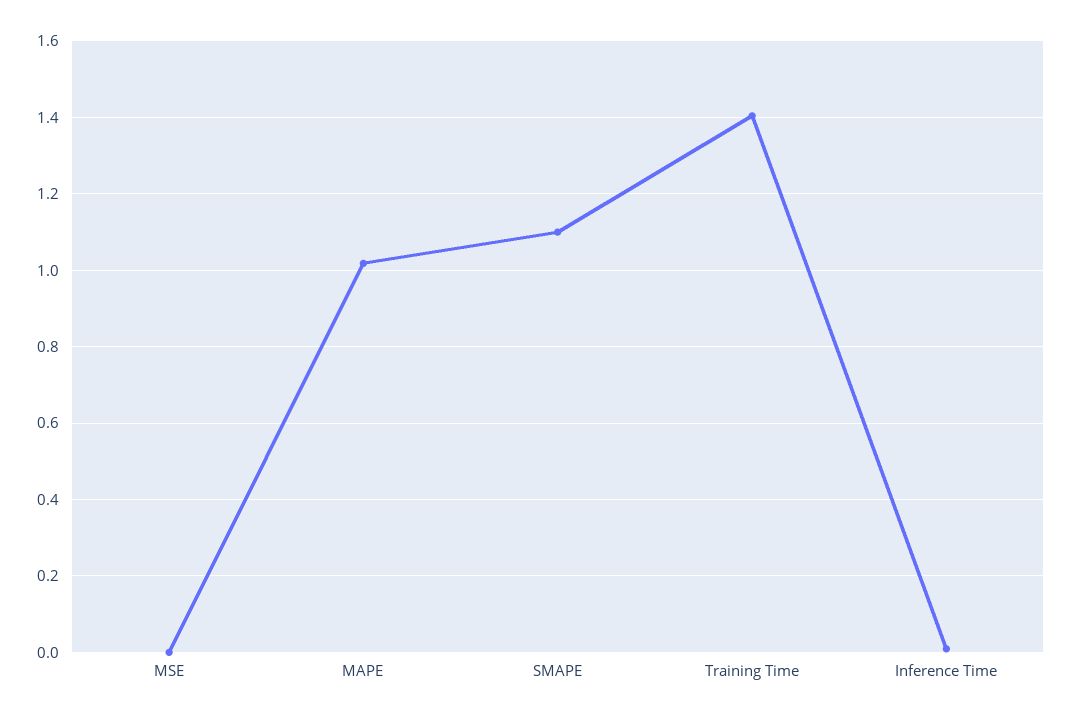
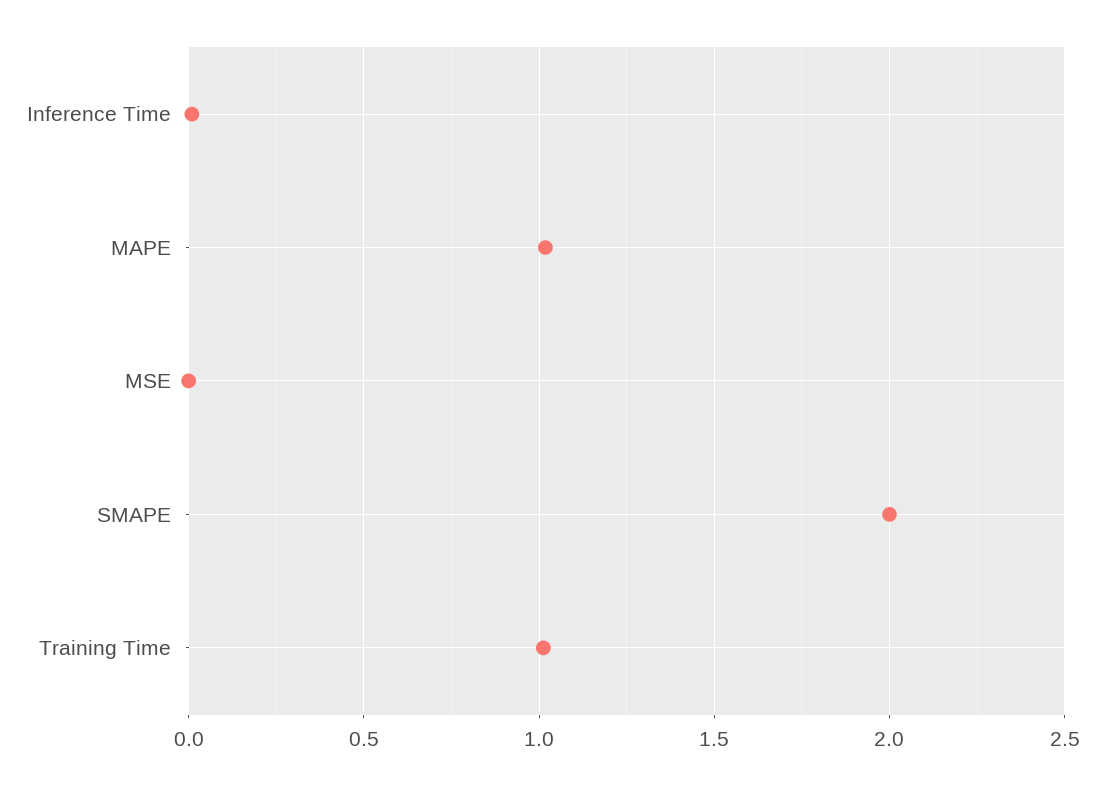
SMAPE: 1.1 -> 2
Training Time: 1.4 -> 1

